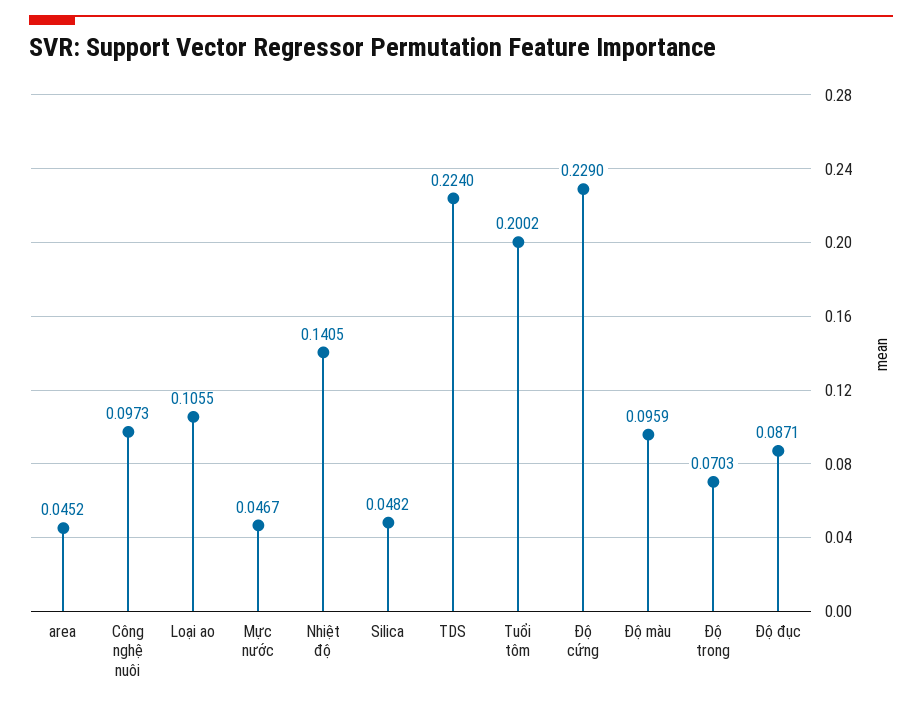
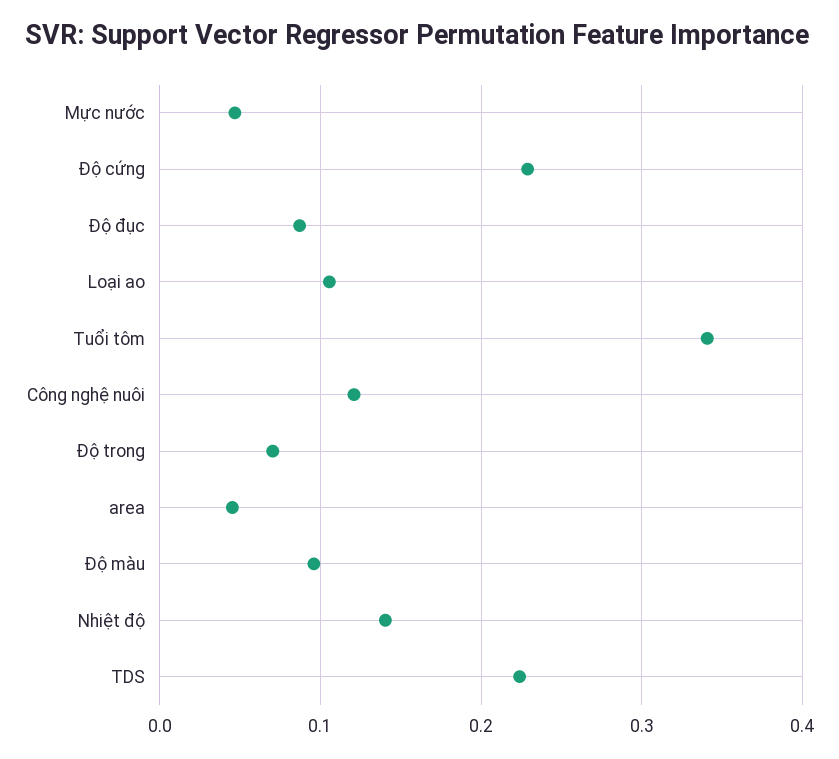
Công nghệ nuôi: 0.0973 -> 0.12
Silica: 0.0482 -> none
Tuổi tôm: 0.2002 -> 0.34

